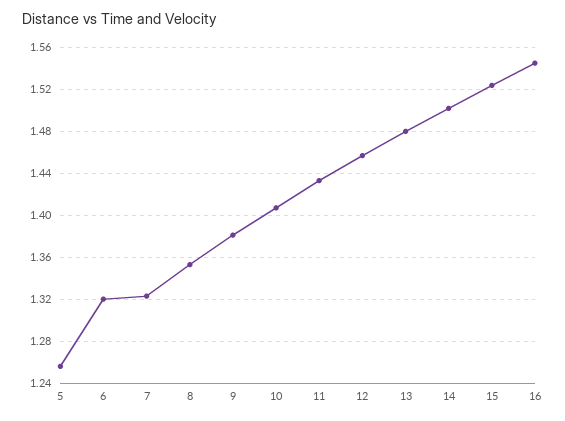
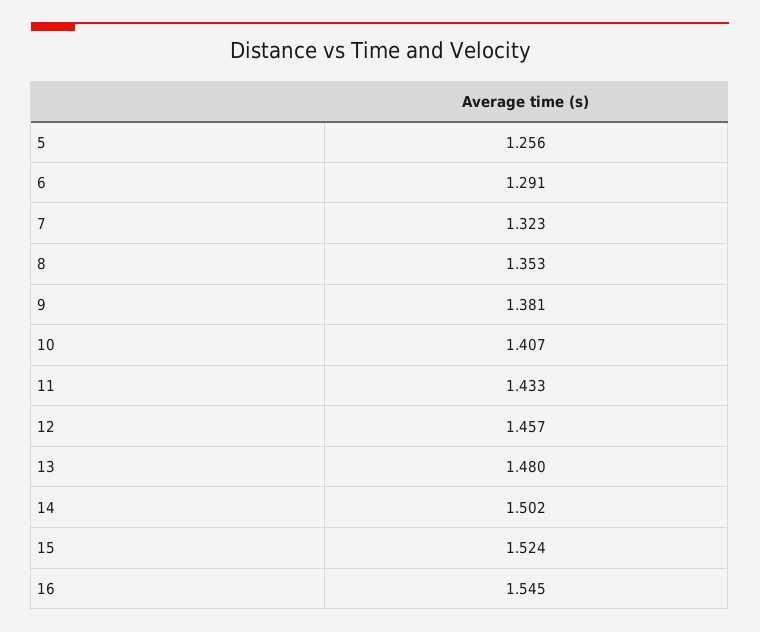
6: 1.32 -> 1.291

